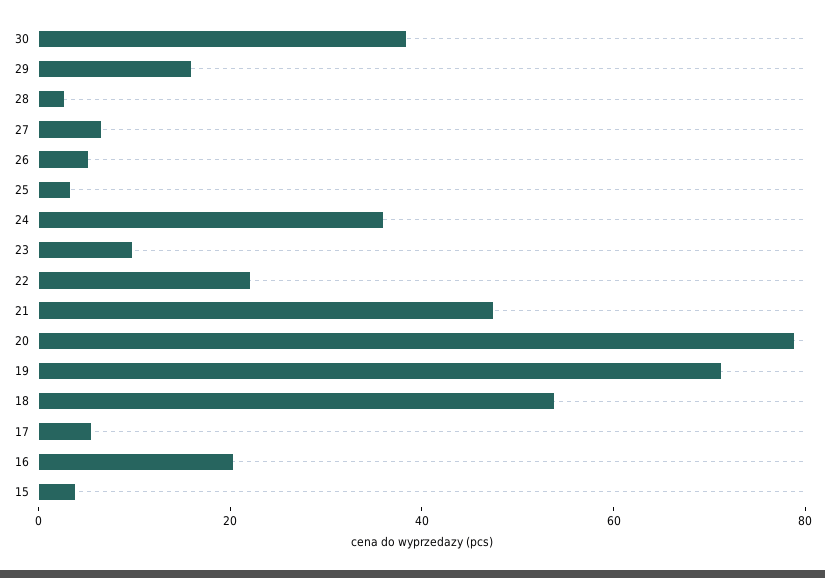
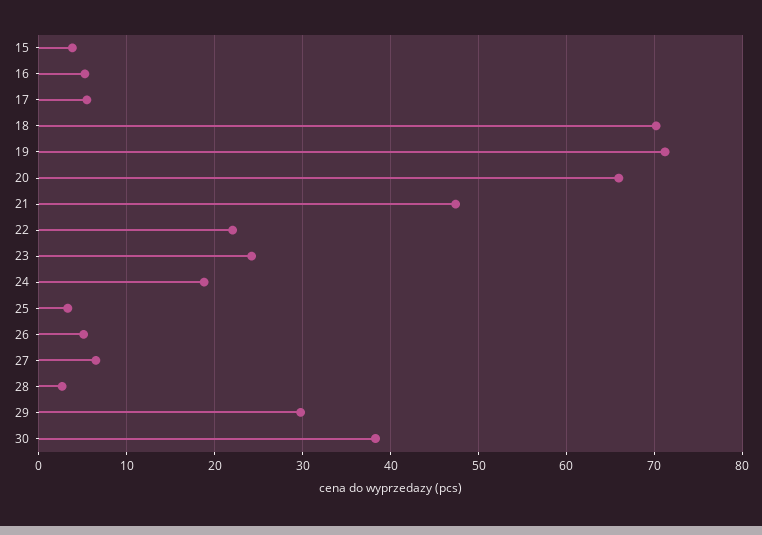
29: 15 -> 30
24: 35 -> 19
23: 10 -> 24
20: 80 -> 66
18: 55 -> 70
16: 20 -> 5

